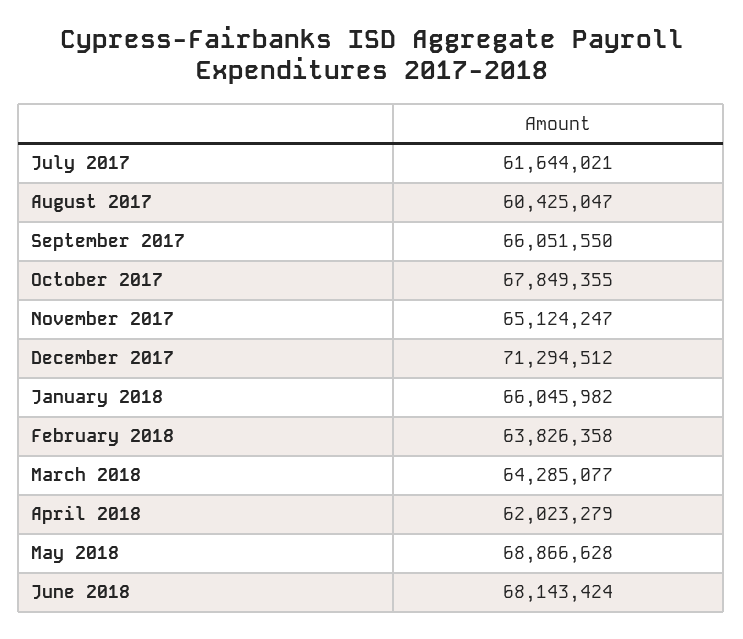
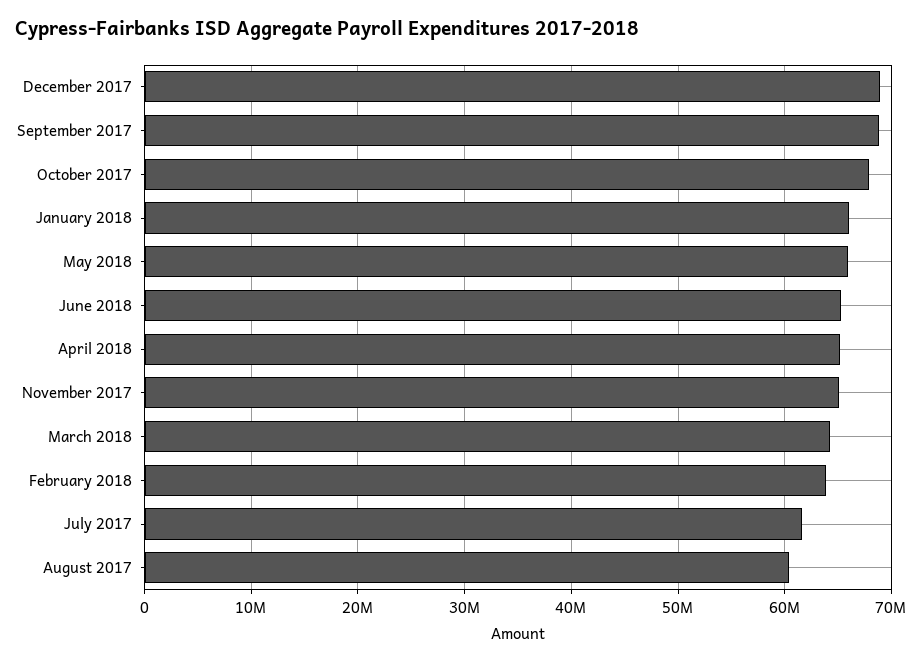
September 2017: 66051550 -> 69000000
December 2017: 71294512 -> 69000000
April 2018: 62023279 -> 65000000
May 2018: 68866628 -> 66000000
June 2018: 68143424 -> 65000000

